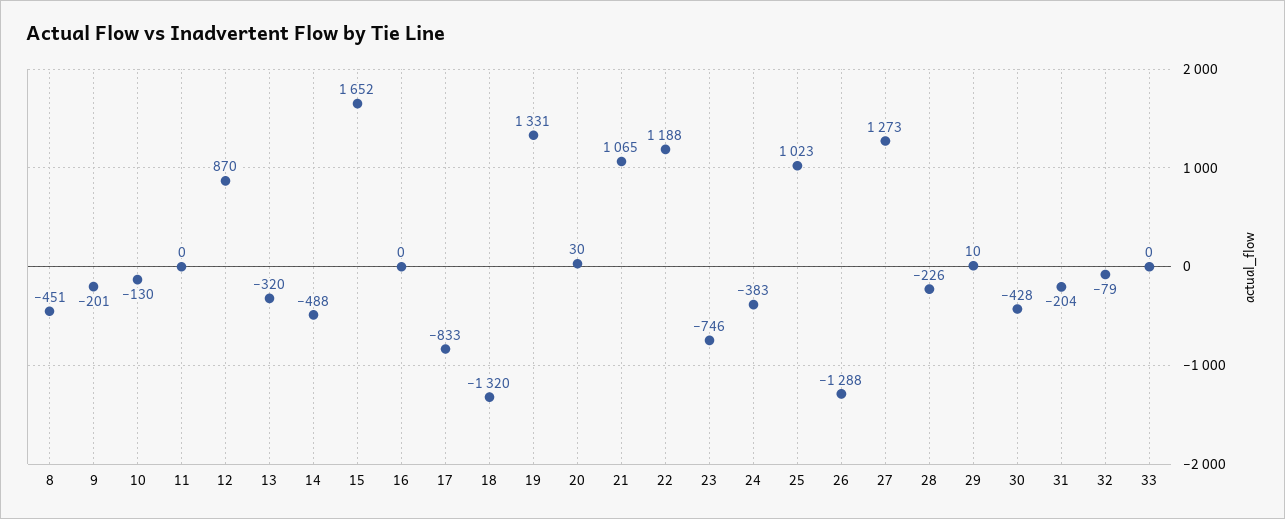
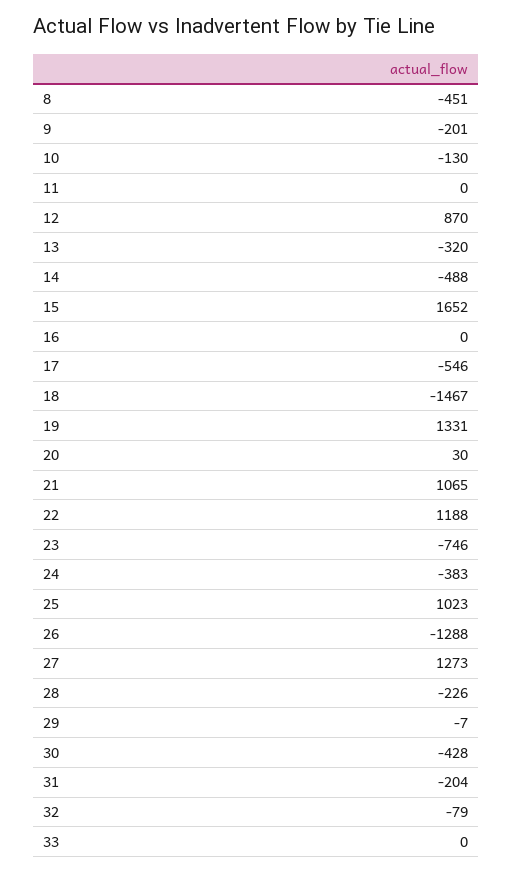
17: -833 -> -546
18: -1320 -> -1467
29: 10 -> -7

